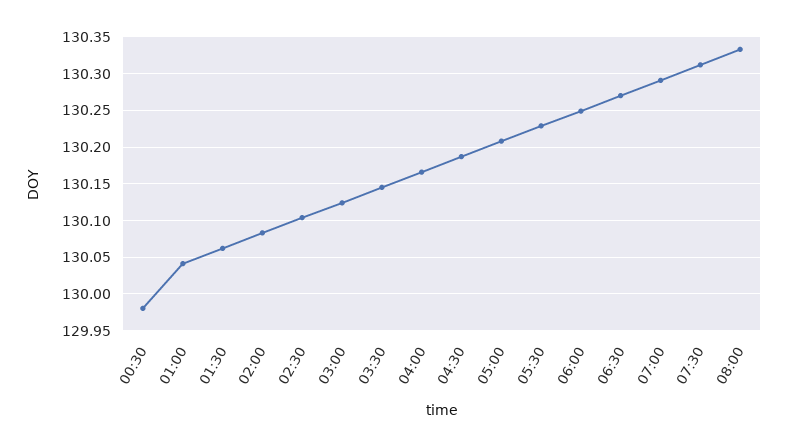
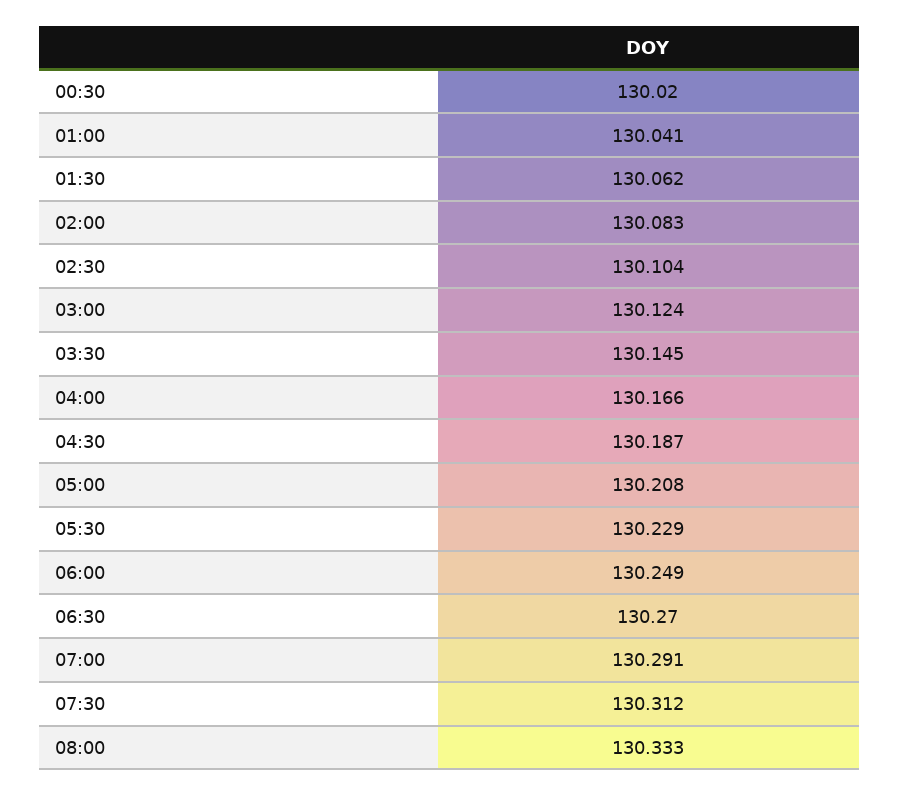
00:30: 129.98 -> 130.02

